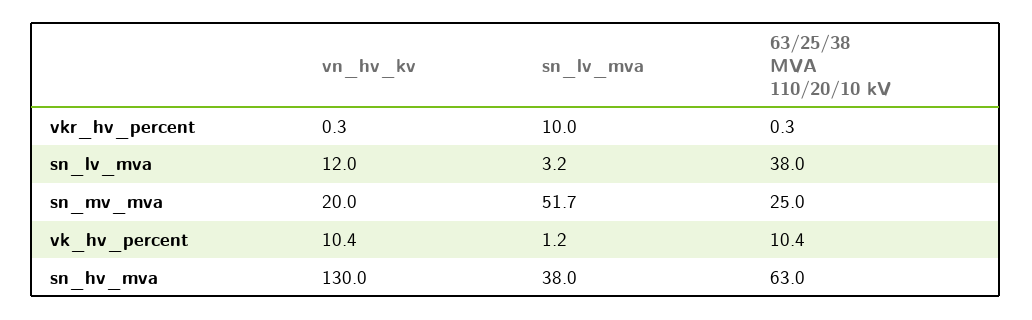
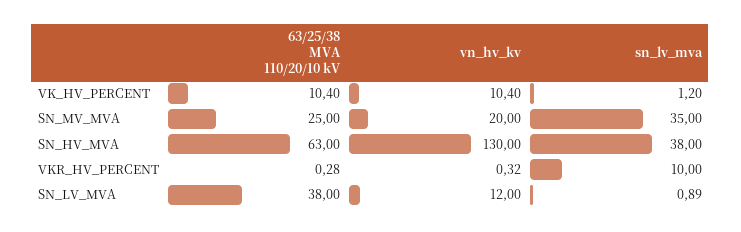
sn_lv_mva, sn_lv_mva: 3.2 -> 0.89
sn_lv_mva, sn_mv_mva: 51.7 -> 35

